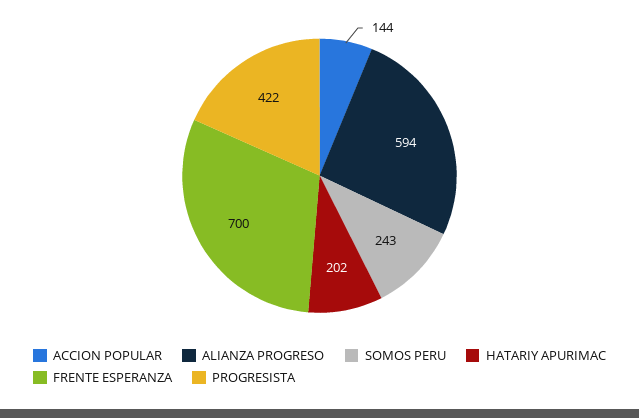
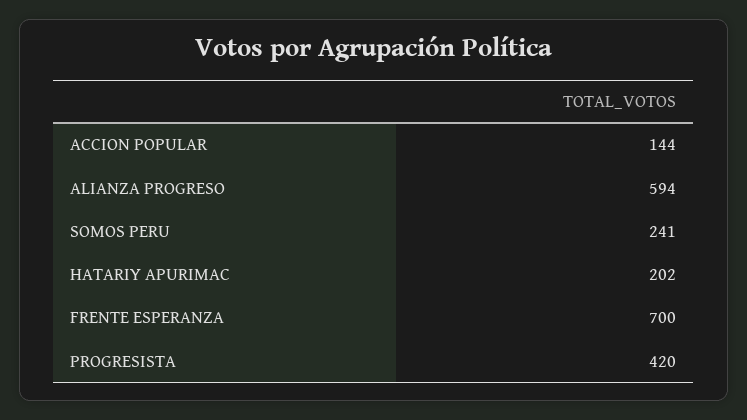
SOMOS PERU: 243 -> 241
PROGRESISTA: 422 -> 420

